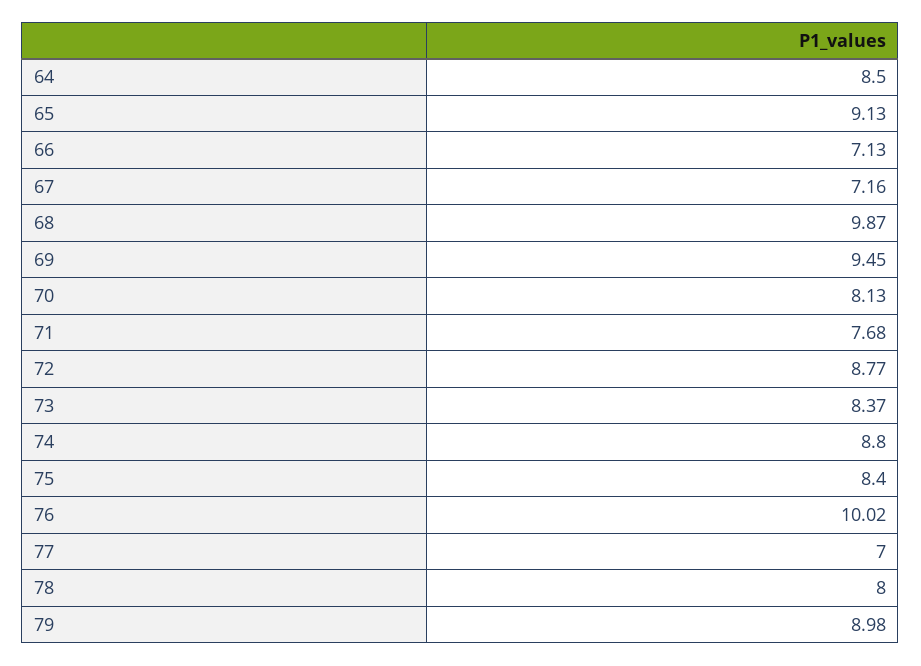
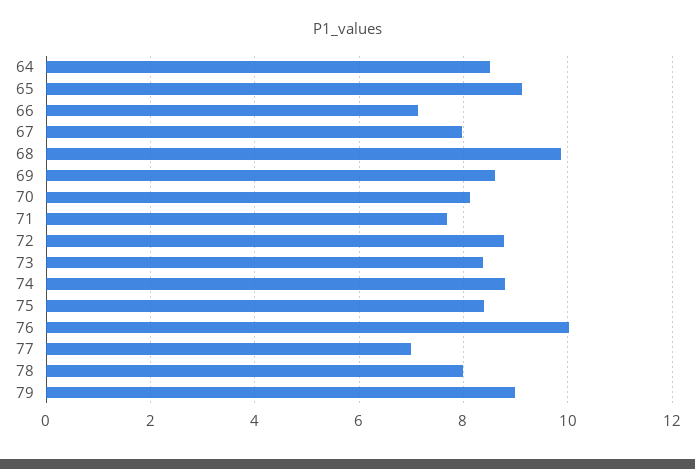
67: 7.16 -> 8
69: 9.45 -> 8.6

